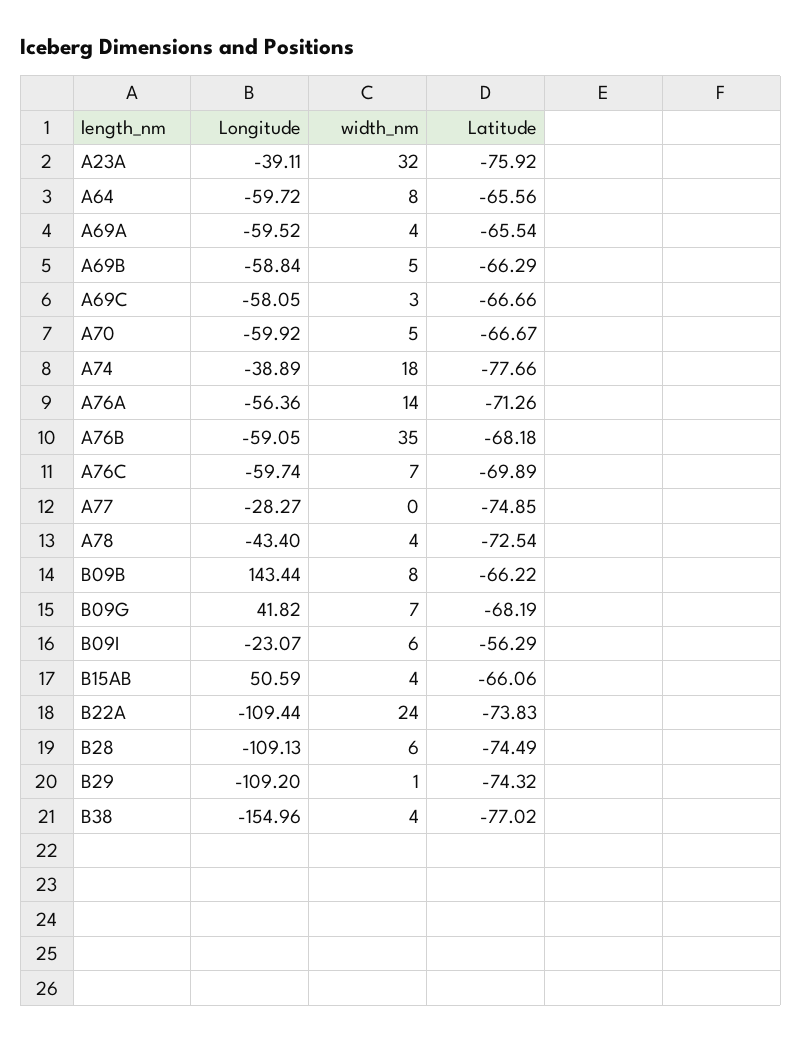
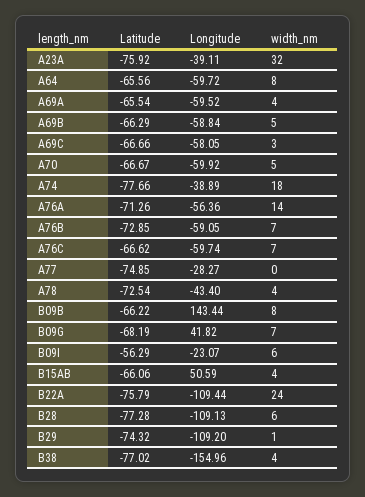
width_nm, A76B: 35 -> 7
Latitude, A76B: -68.18 -> -72.85
Latitude, A76C: -69.89 -> -66.62
Latitude, B22A: -73.83 -> -75.79
Latitude, B28: -74.49 -> -77.28

